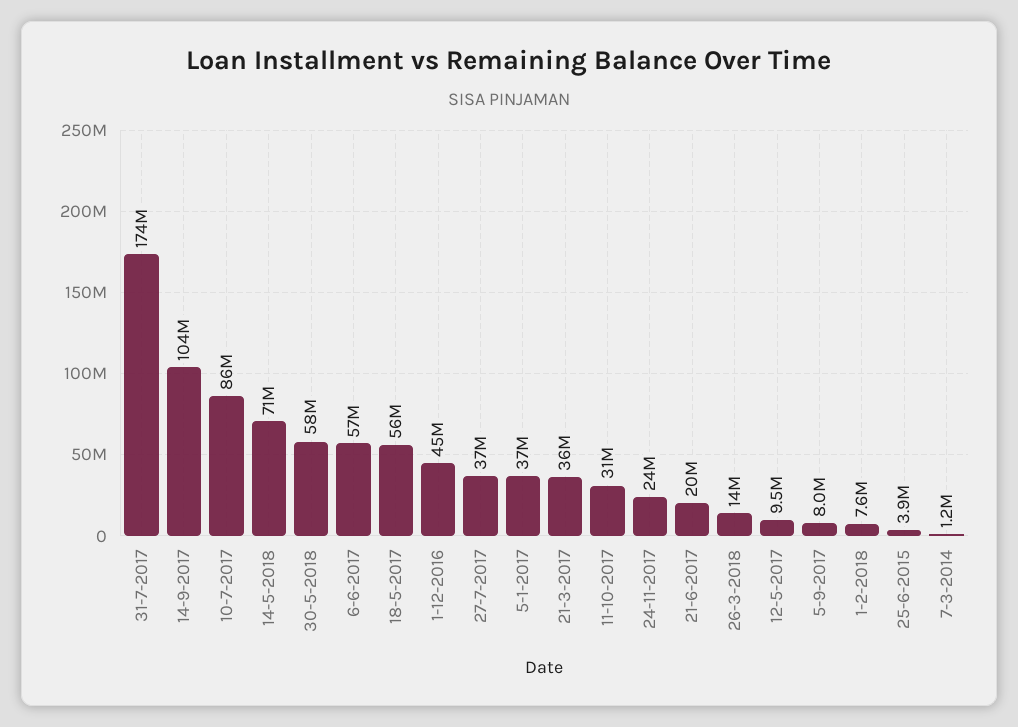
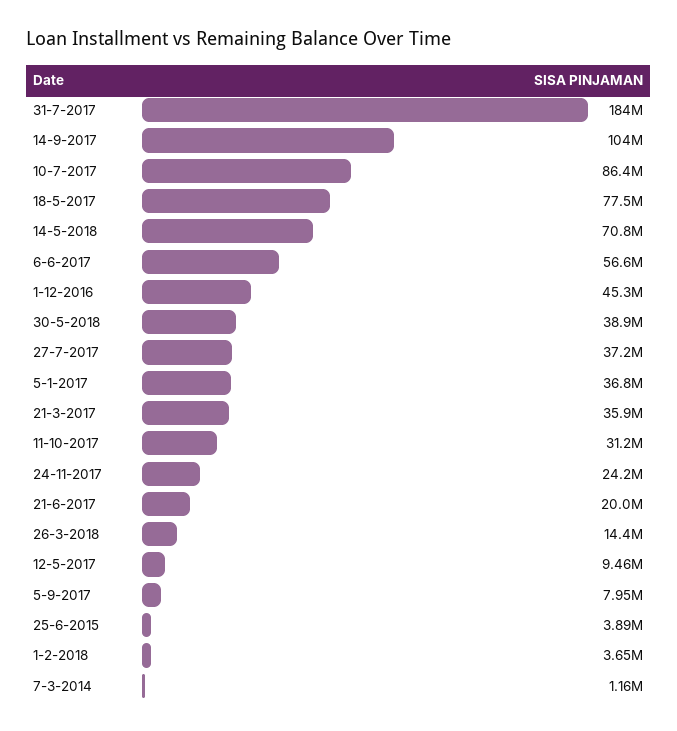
31-7-2017: 174000000 -> 184000000
30-5-2018: 58000000 -> 38900000
18-5-2017: 56000000 -> 77500000
1-2-2018: 7600000 -> 3650000

